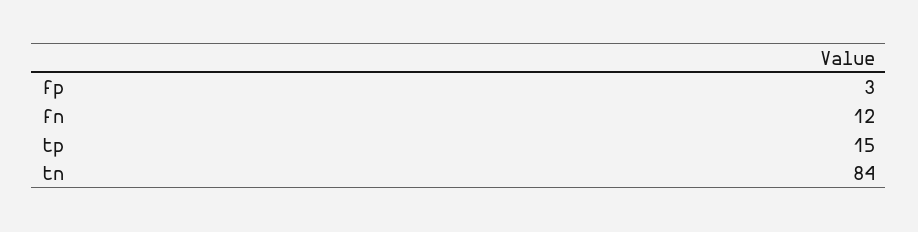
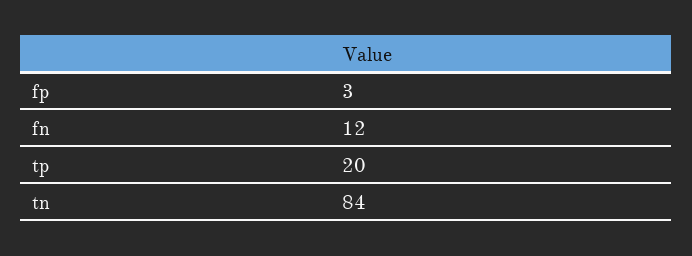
tp: 15 -> 20

